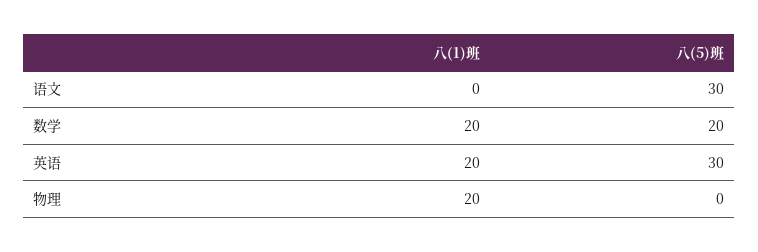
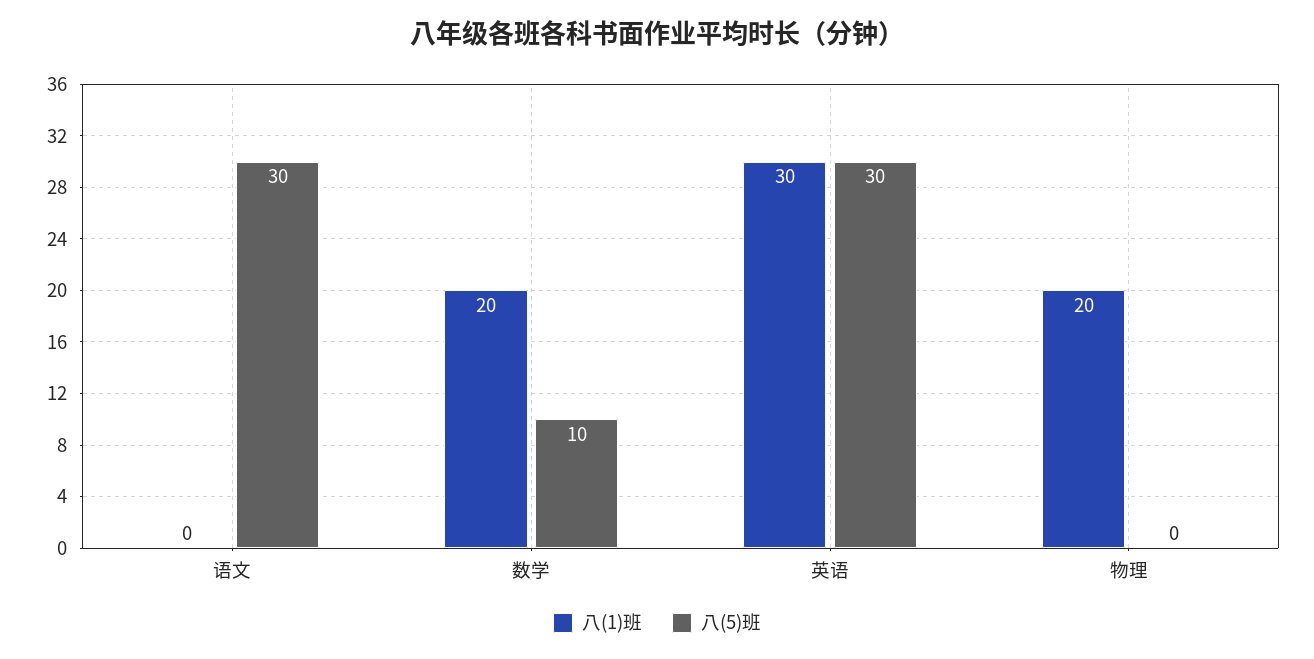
八(5)班, 数学: 20 -> 10
八(1)班, 英语: 20 -> 30

